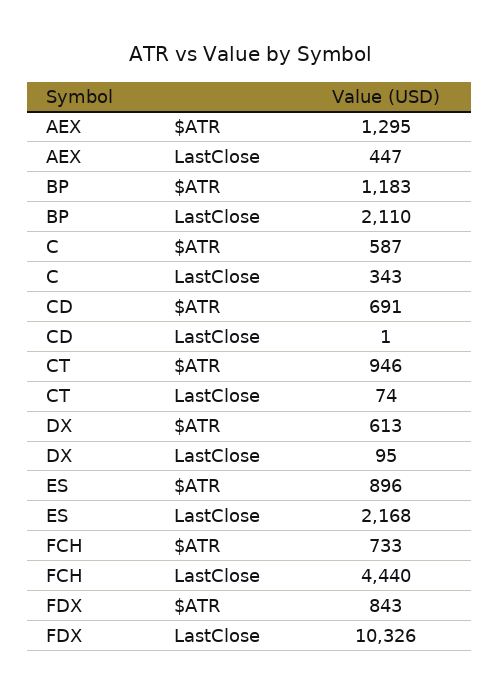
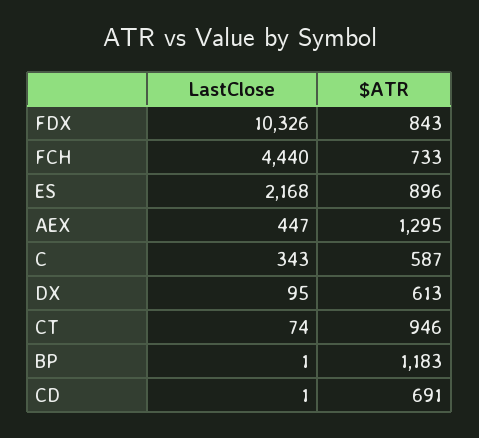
BP, LastClose: 2110 -> 1

